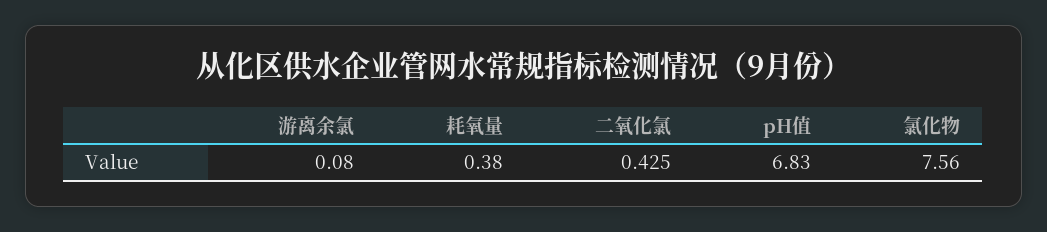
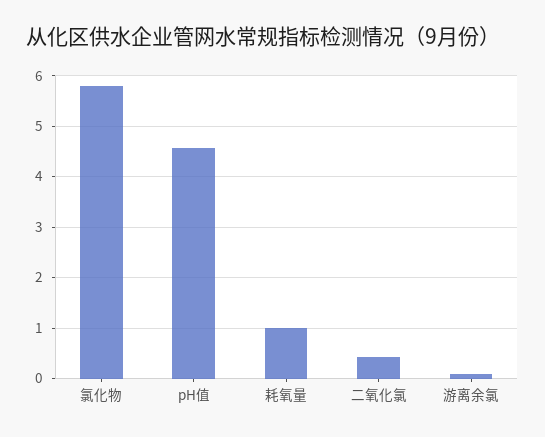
耗氧量: 0.38 -> 1
pH值: 6.83 -> 4.6
氯化物: 7.56 -> 5.8

